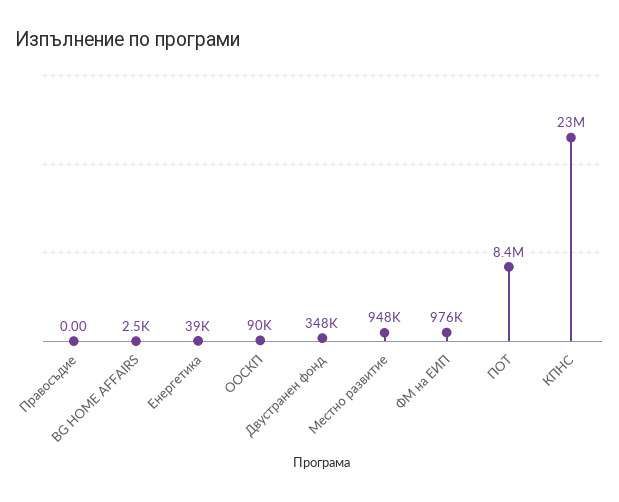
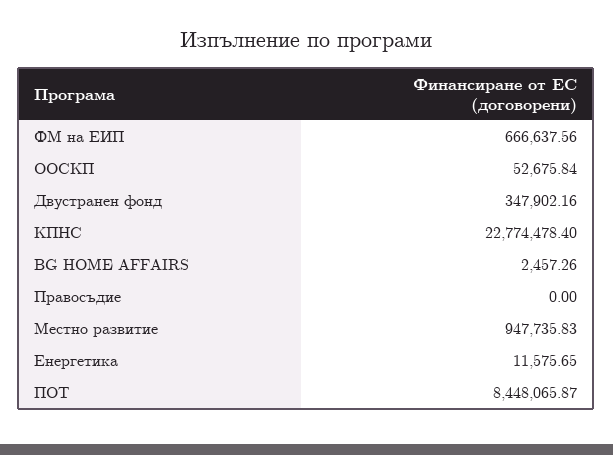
Енергетика: 39000 -> 11575.65
ООСКП: 90000 -> 52675.84
ФМ на ЕИП: 976000 -> 666637.56

